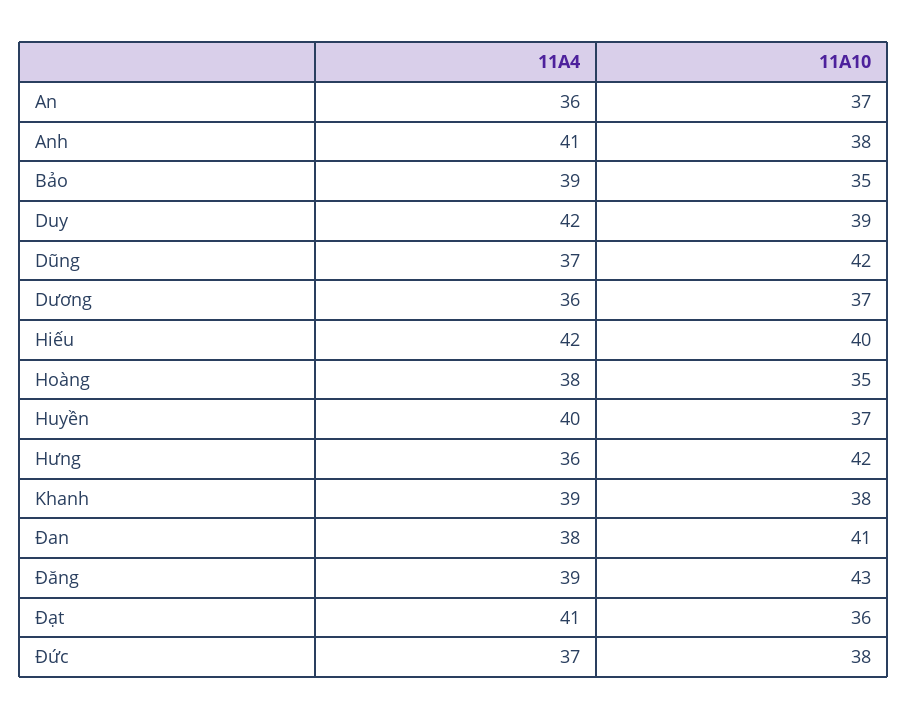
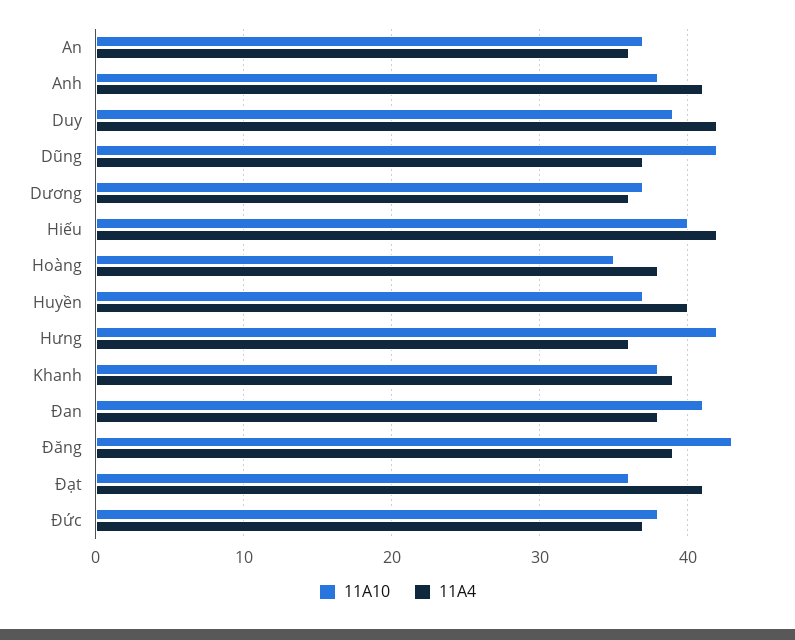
11A4, Bảo: 39 -> none
11A10, Bảo: 35 -> none

